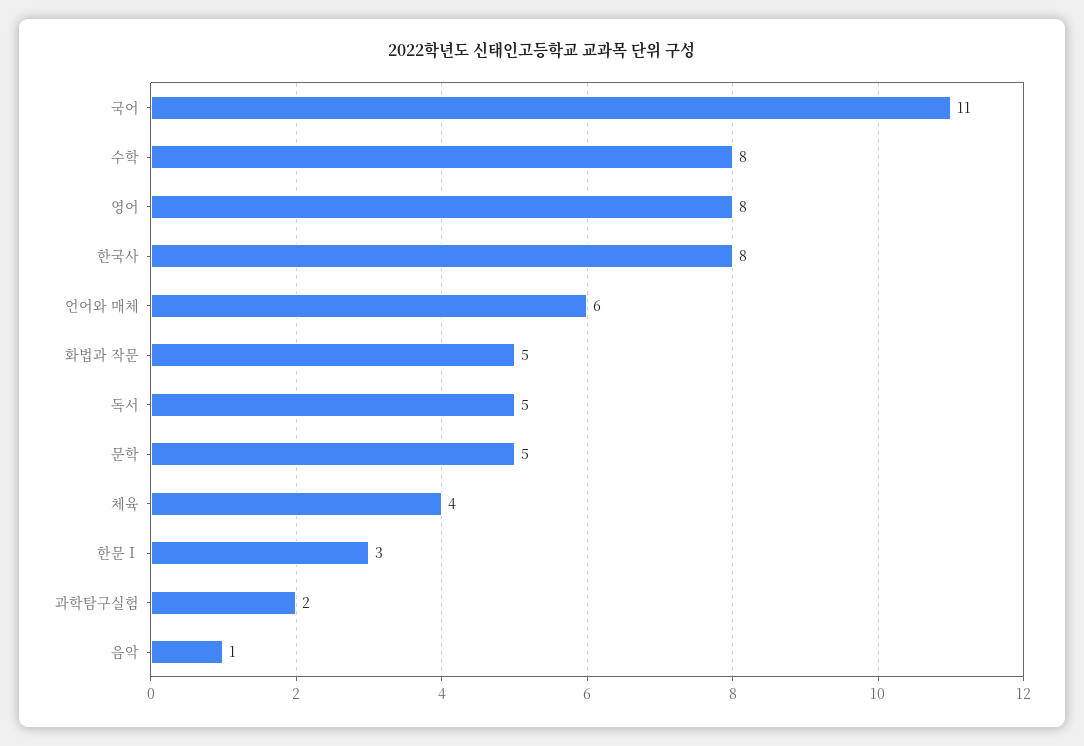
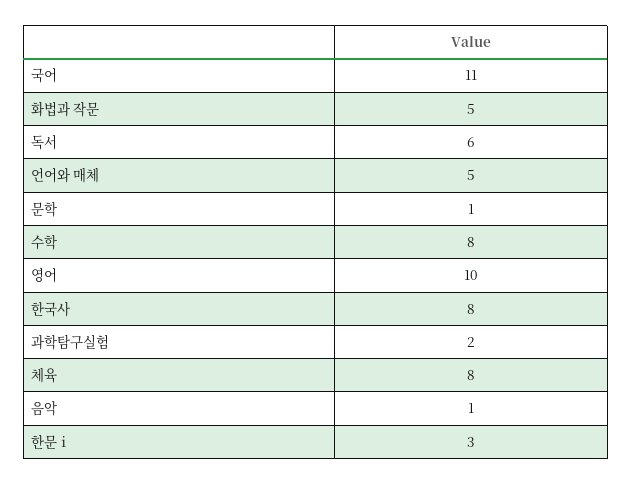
영어: 8 -> 10
언어와 매체: 6 -> 5
독서: 5 -> 6
문학: 5 -> 1
체육: 4 -> 8

